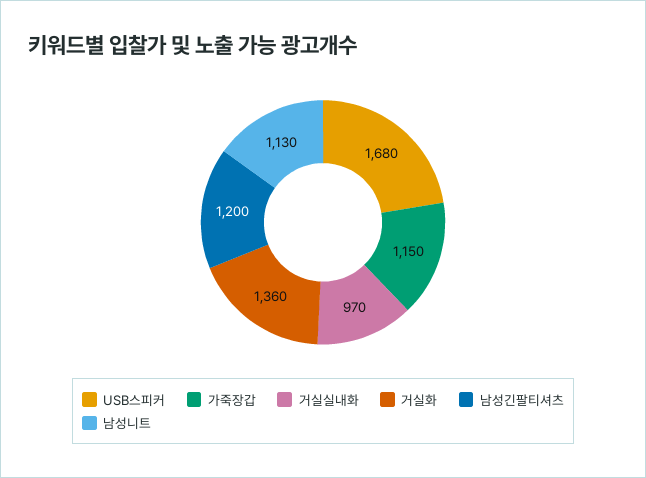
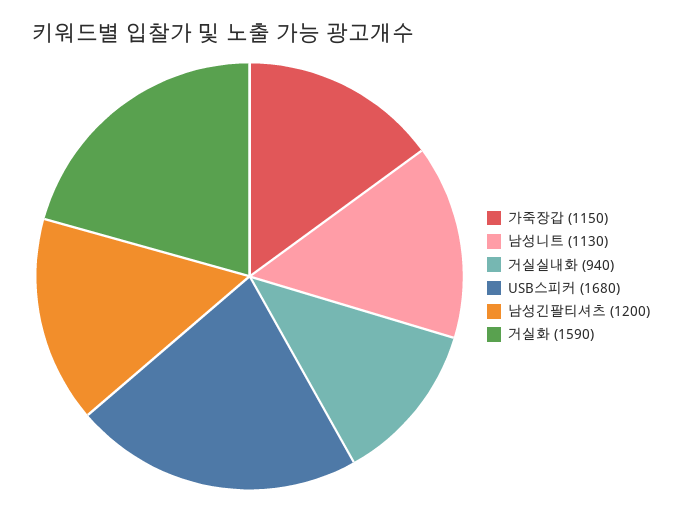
거실실내화: 970 -> 940
거실화: 1360 -> 1590

